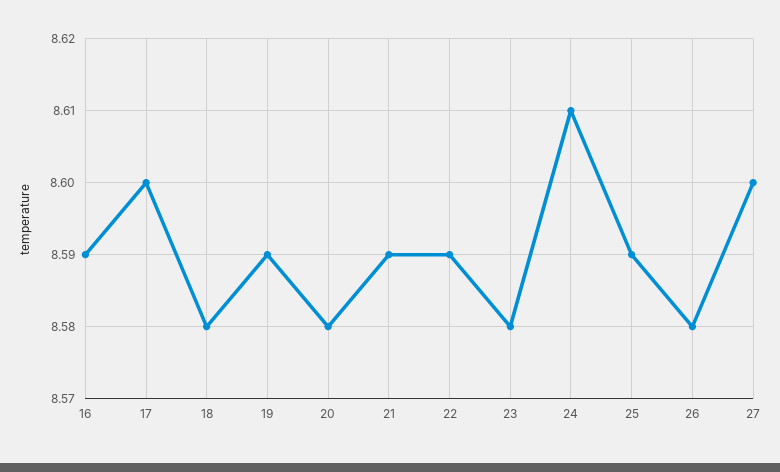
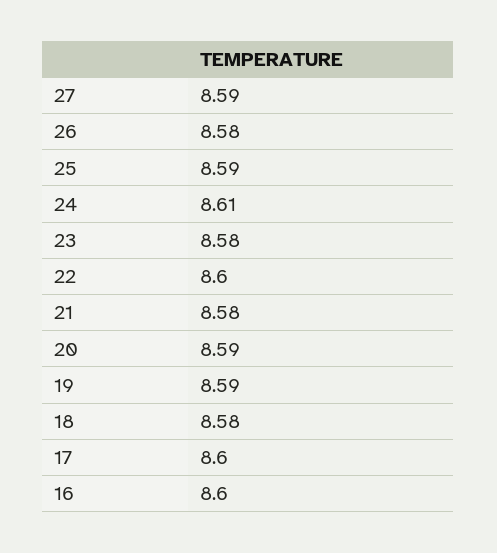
16: 8.59 -> 8.6
20: 8.58 -> 8.59
21: 8.59 -> 8.58
22: 8.59 -> 8.6
27: 8.6 -> 8.59

